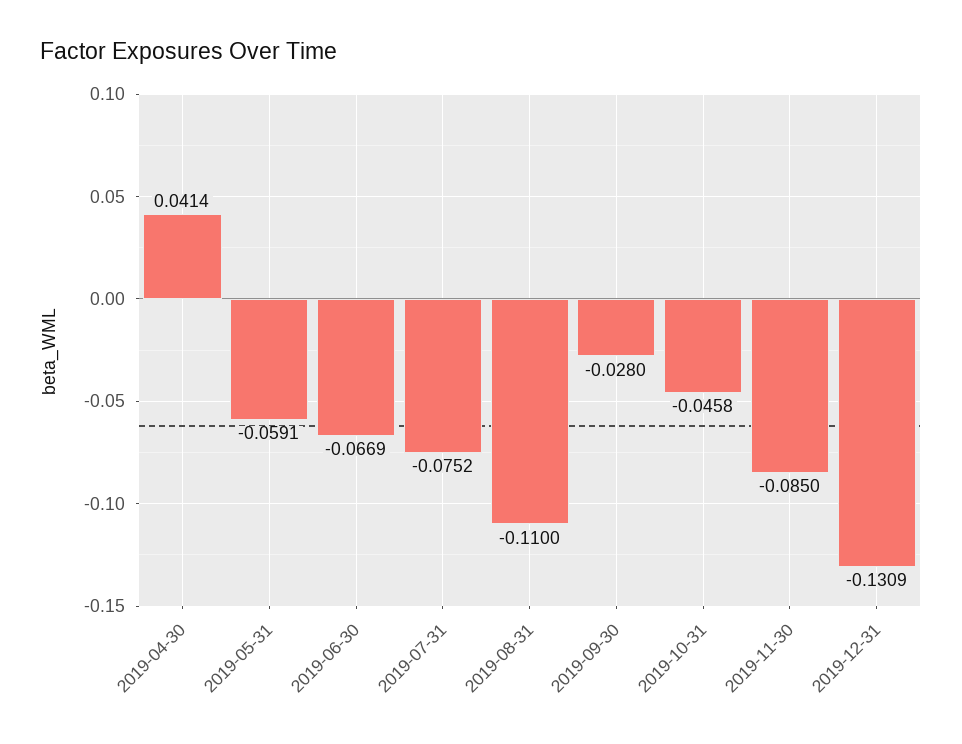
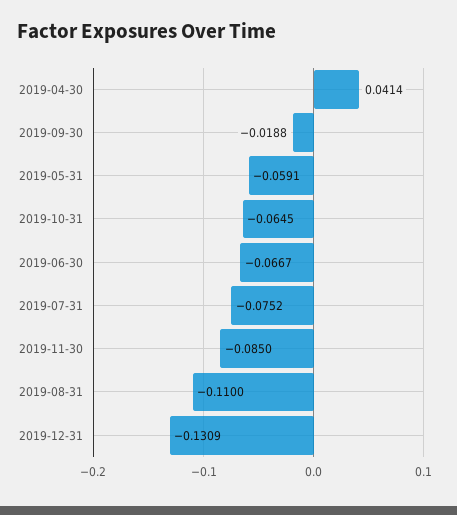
2019-06-30: -0.0669 -> -0.0667
2019-09-30: -0.028 -> -0.0188
2019-10-31: -0.0458 -> -0.0645

